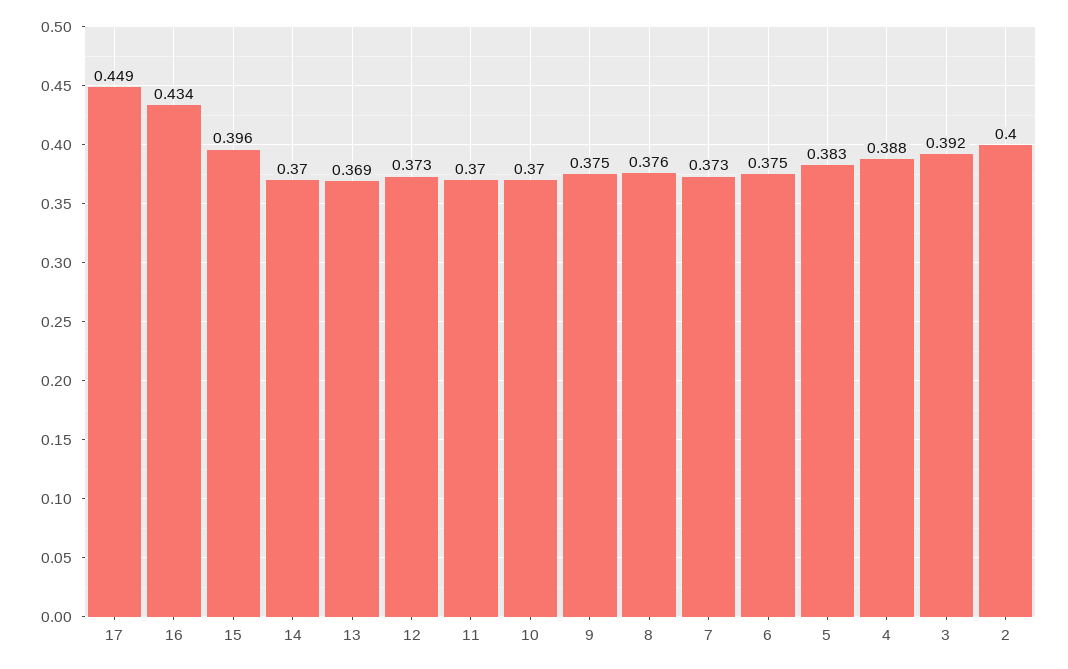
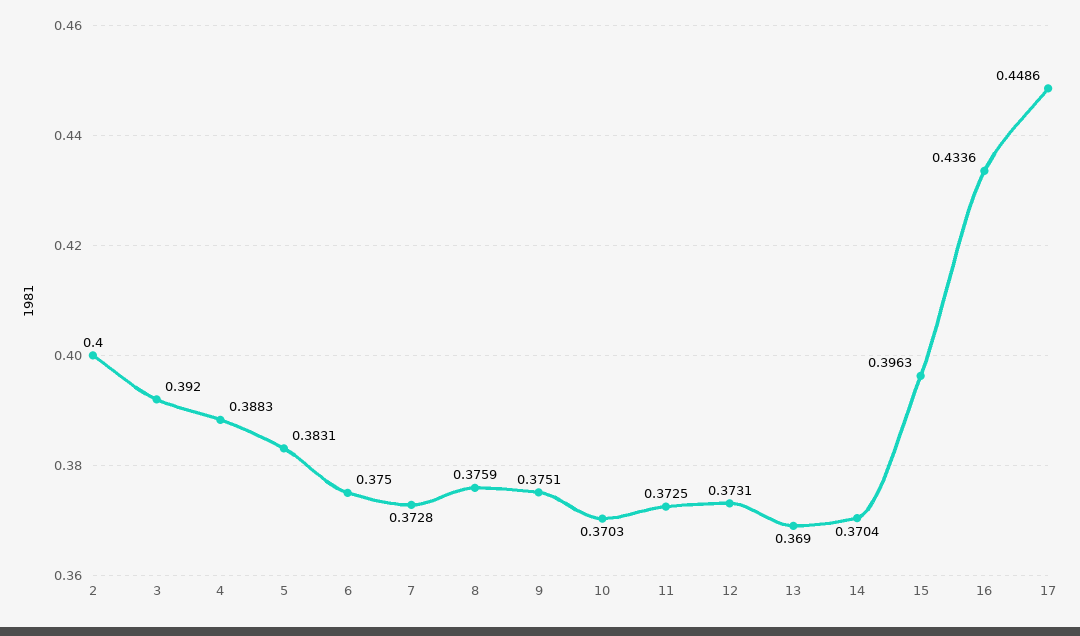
11: 0.37 -> 0.3725

